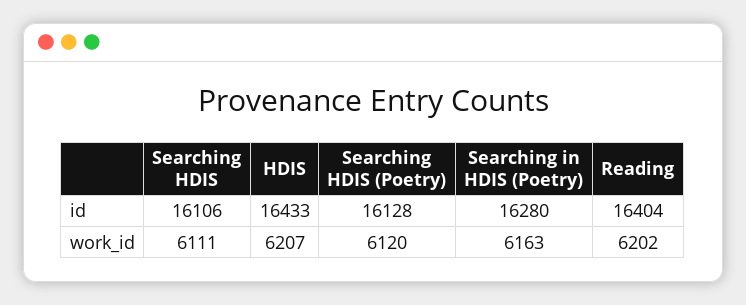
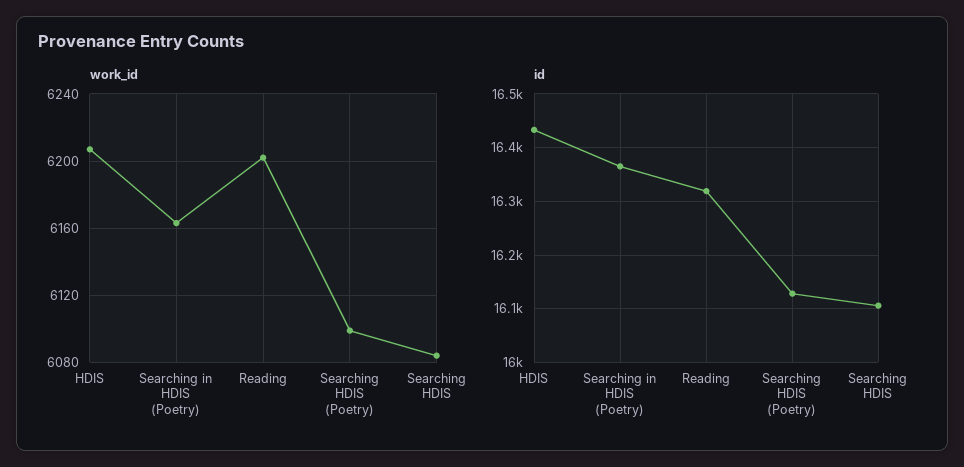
id, Searching in HDIS (Poetry): 16280 -> 16360
id, Reading: 16404 -> 16320
work_id, Searching HDIS: 6111 -> 6085
work_id, Searching HDIS (Poetry): 6120 -> 6100

